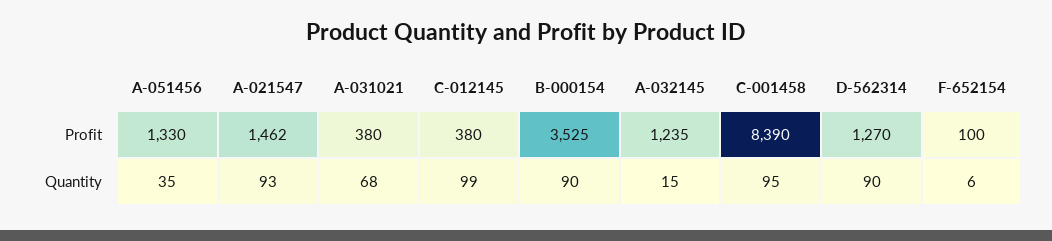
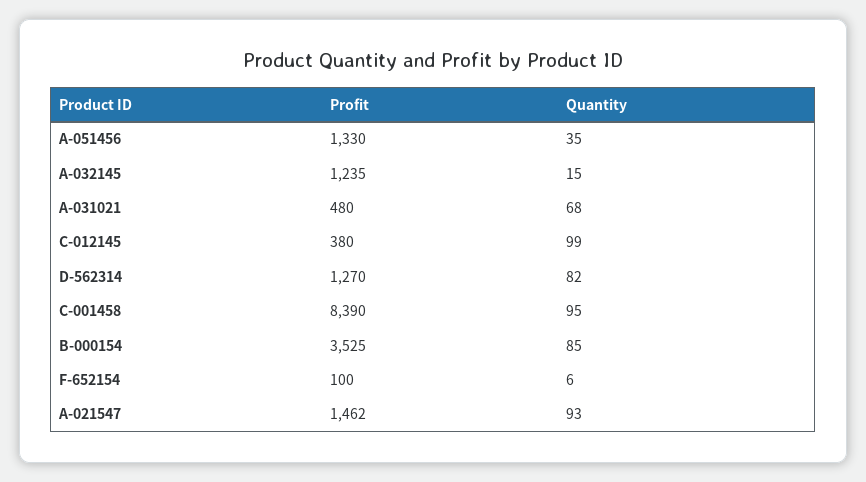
A-031021, Profit: 380 -> 480
B-000154, Quantity: 90 -> 85
D-562314, Quantity: 90 -> 82

